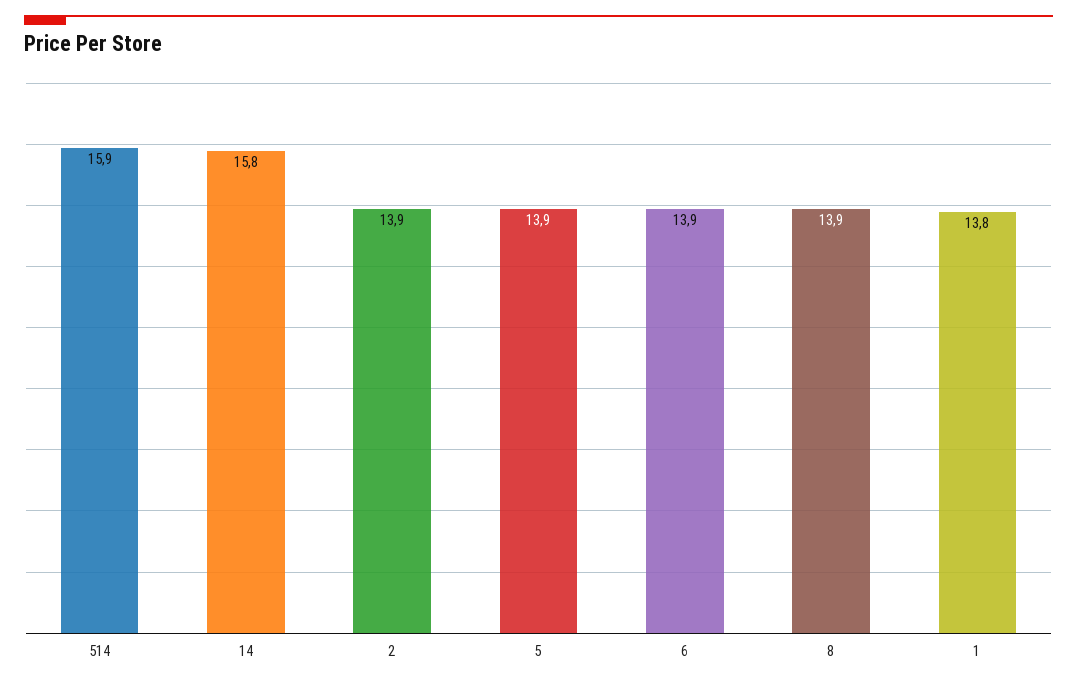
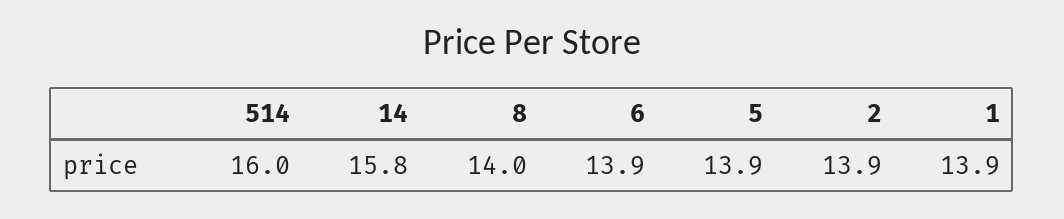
514: 15.9 -> 16
8: 13.9 -> 14
1: 13.8 -> 13.9

